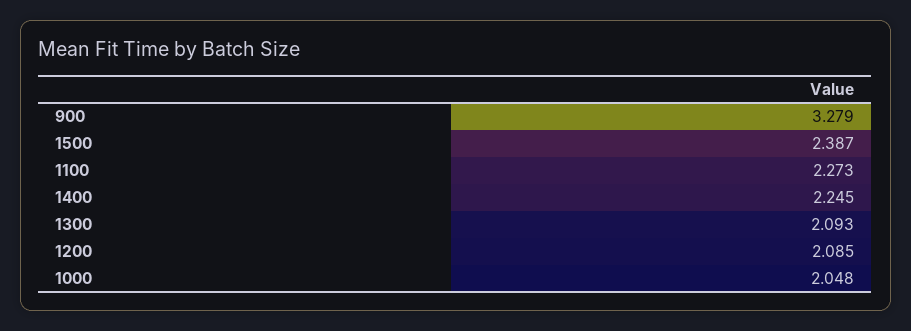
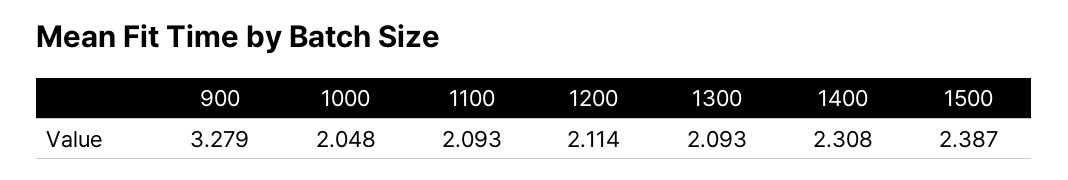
1100: 2.273 -> 2.093
1400: 2.245 -> 2.308
1200: 2.085 -> 2.114

